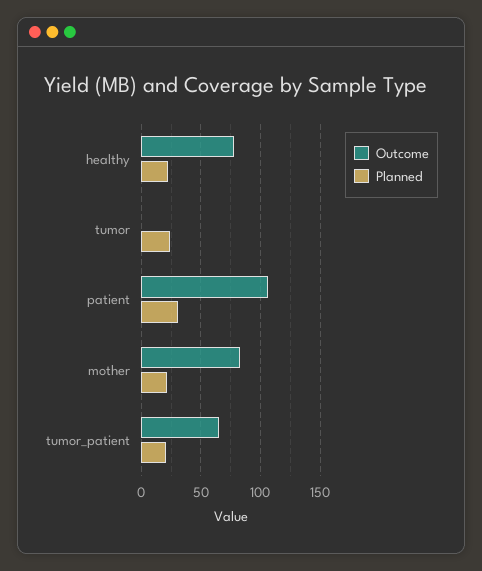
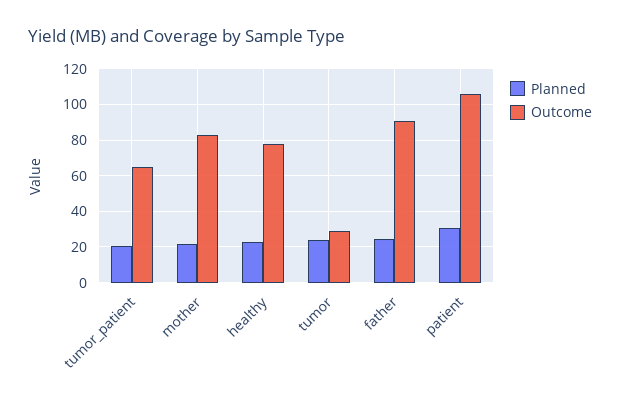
Outcome, tumor: 0 -> 30
Planned, father: none -> 25
Outcome, father: none -> 90

